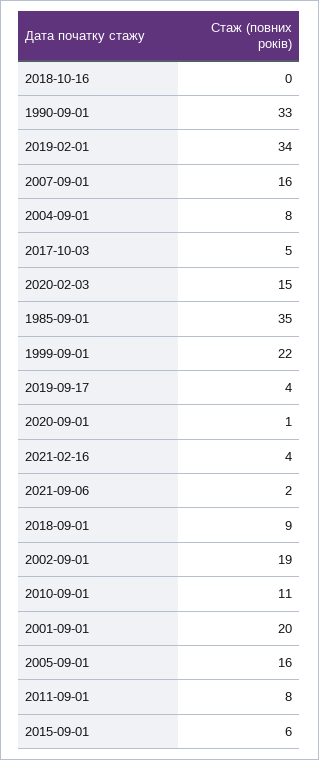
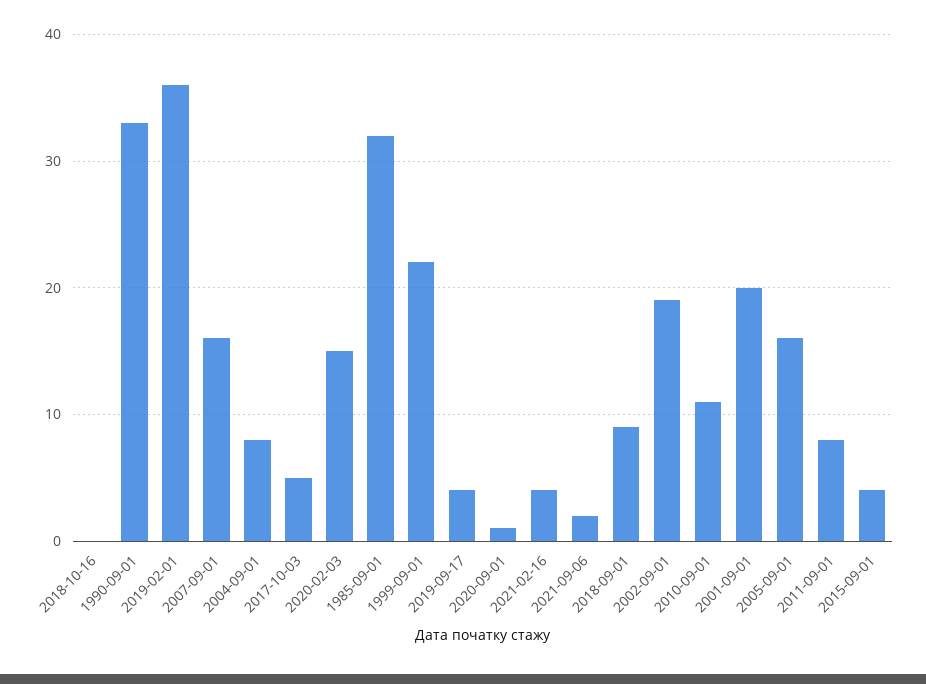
2019-02-01: 34 -> 36
1985-09-01: 35 -> 32
2015-09-01: 6 -> 4

